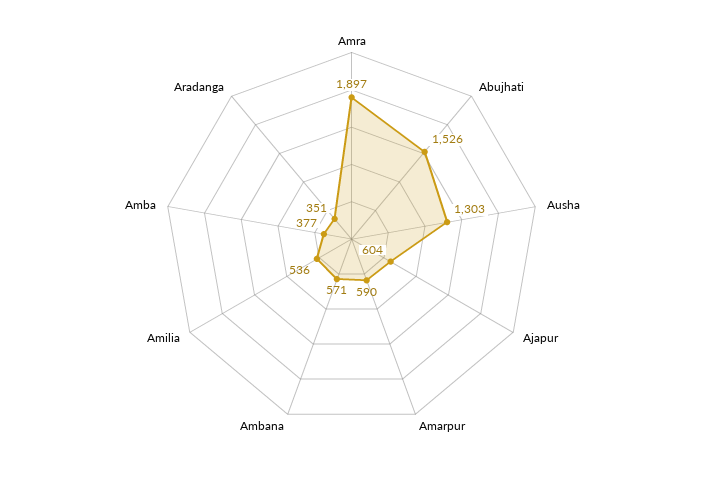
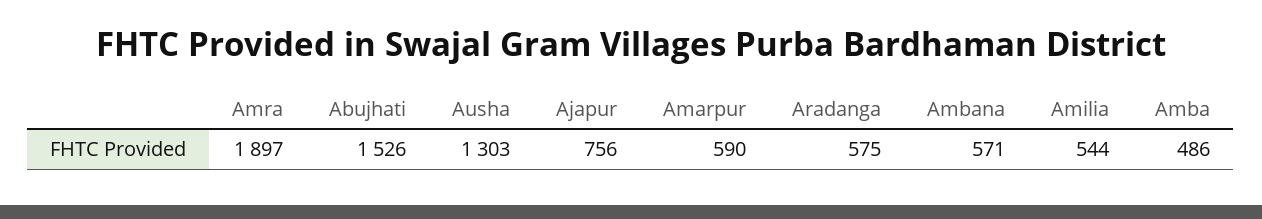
Ajapur: 604 -> 756
Amilia: 536 -> 544
Amba: 377 -> 486
Aradanga: 351 -> 575

